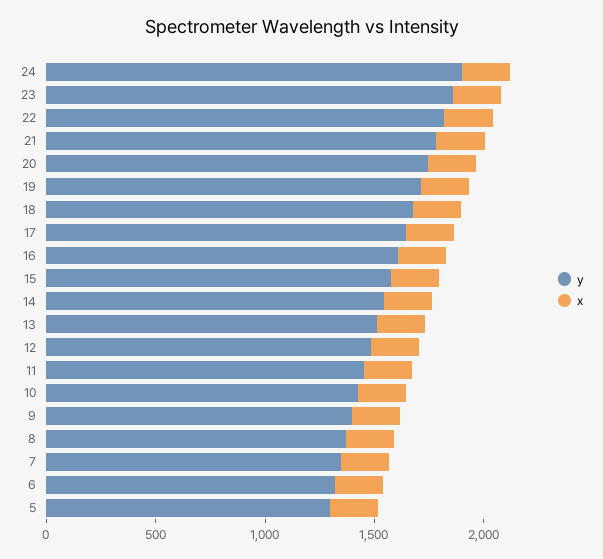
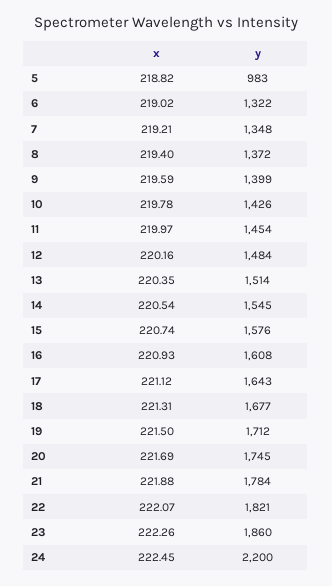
y, 24: 1900 -> 2200
y, 5: 1300 -> 983

